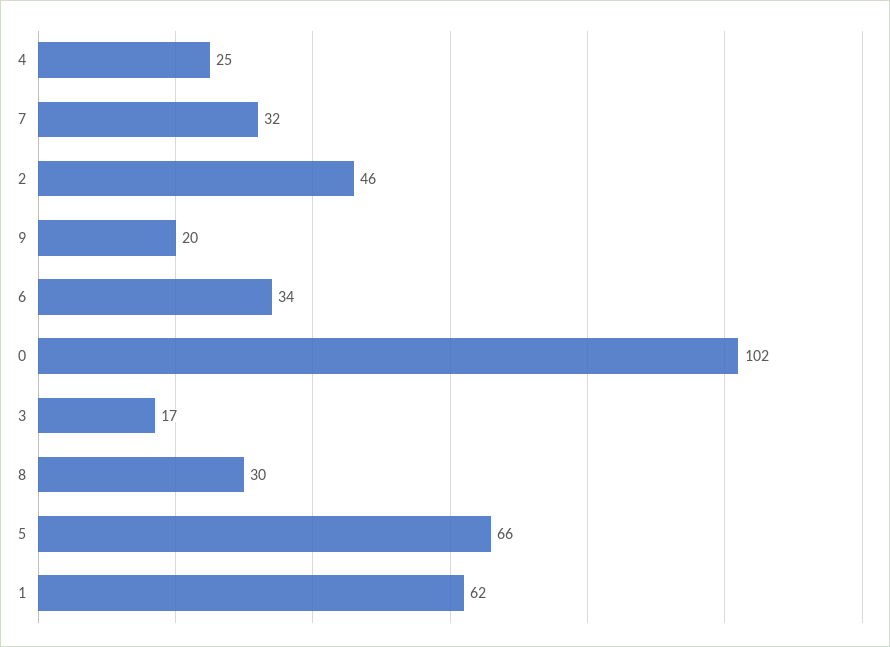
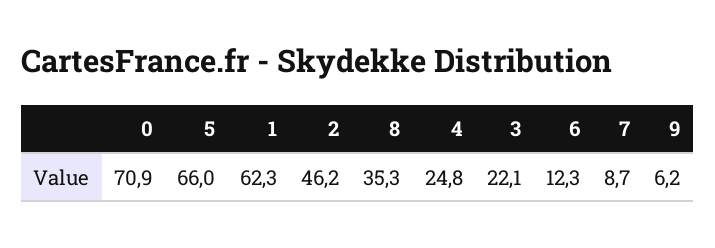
7: 32 -> 8.7
9: 20 -> 6.2
6: 34 -> 12.3
0: 102 -> 70.9
3: 17 -> 22.1
8: 30 -> 35.3

